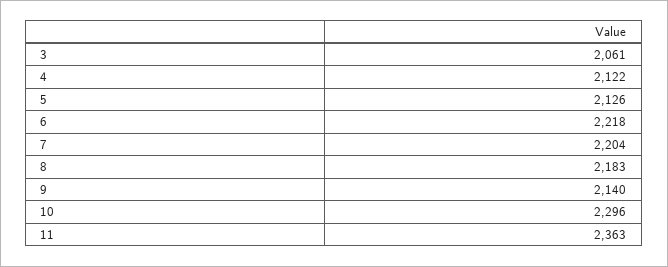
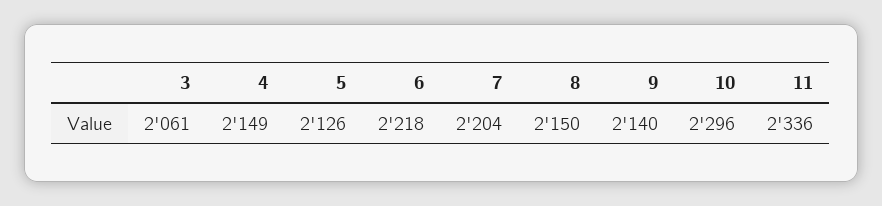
4: 2122 -> 2149
8: 2183 -> 2150
11: 2363 -> 2336

